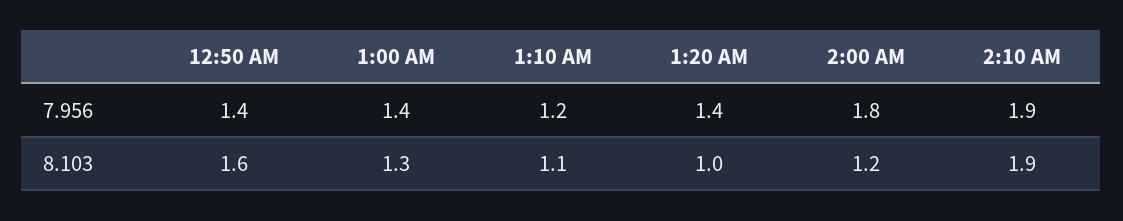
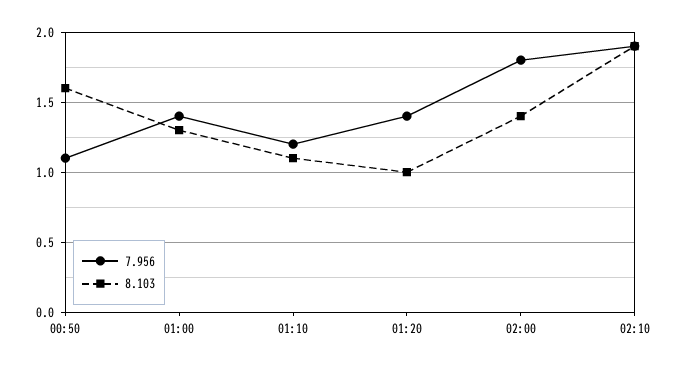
7.956, 12:50 AM: 1.4 -> 1.1
8.103, 2:00 AM: 1.2 -> 1.4

